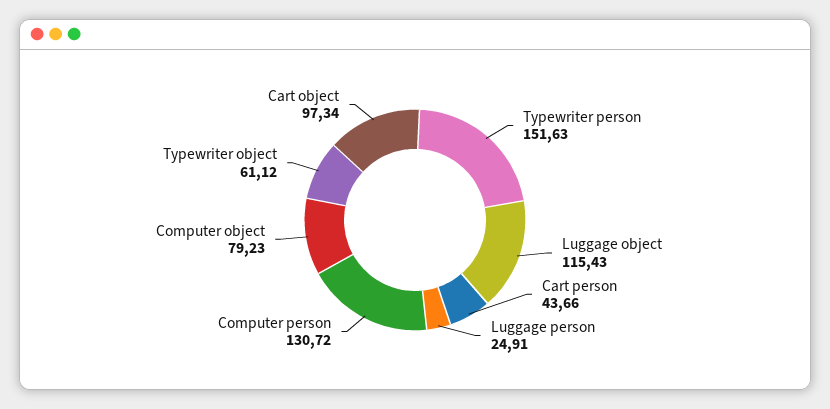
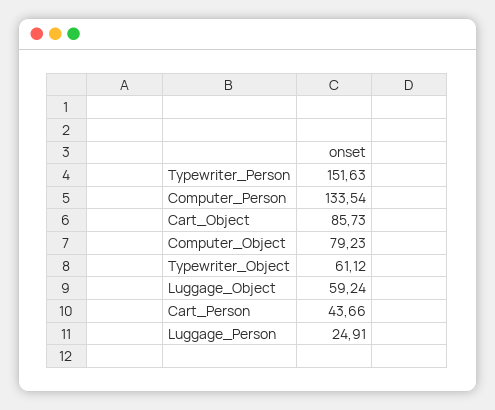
Luggage object: 115.43 -> 59.24
Computer person: 130.72 -> 133.54
Cart object: 97.34 -> 85.73

